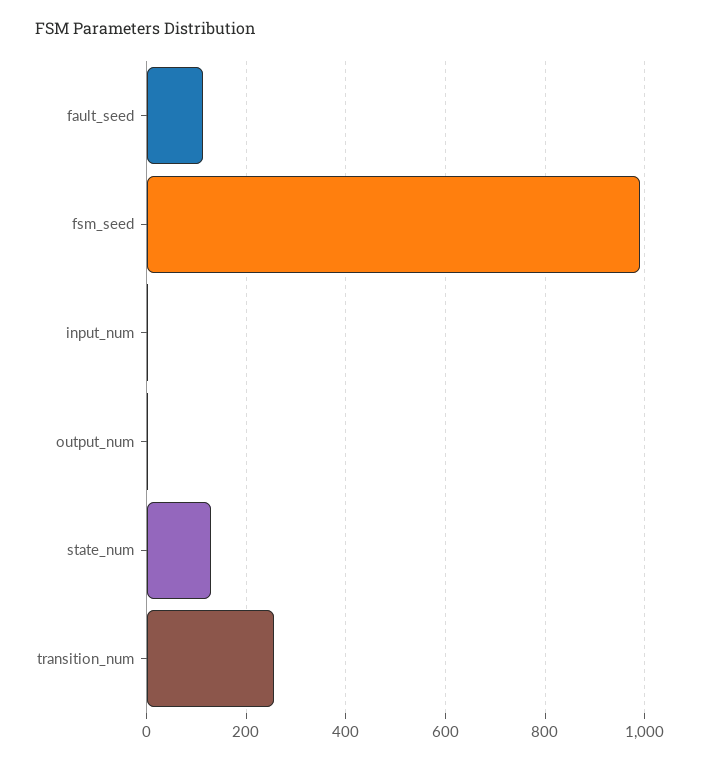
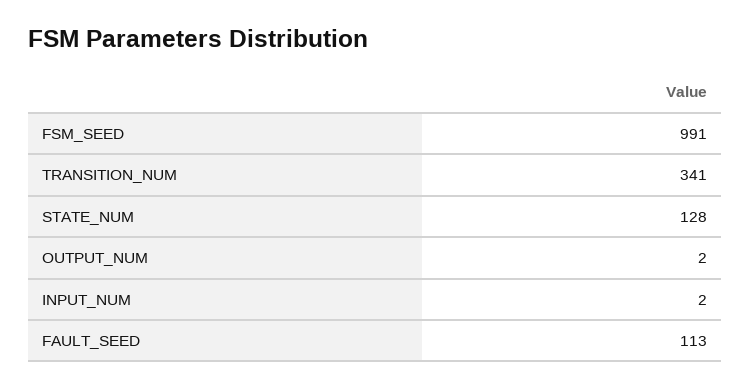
transition_num: 260 -> 341

